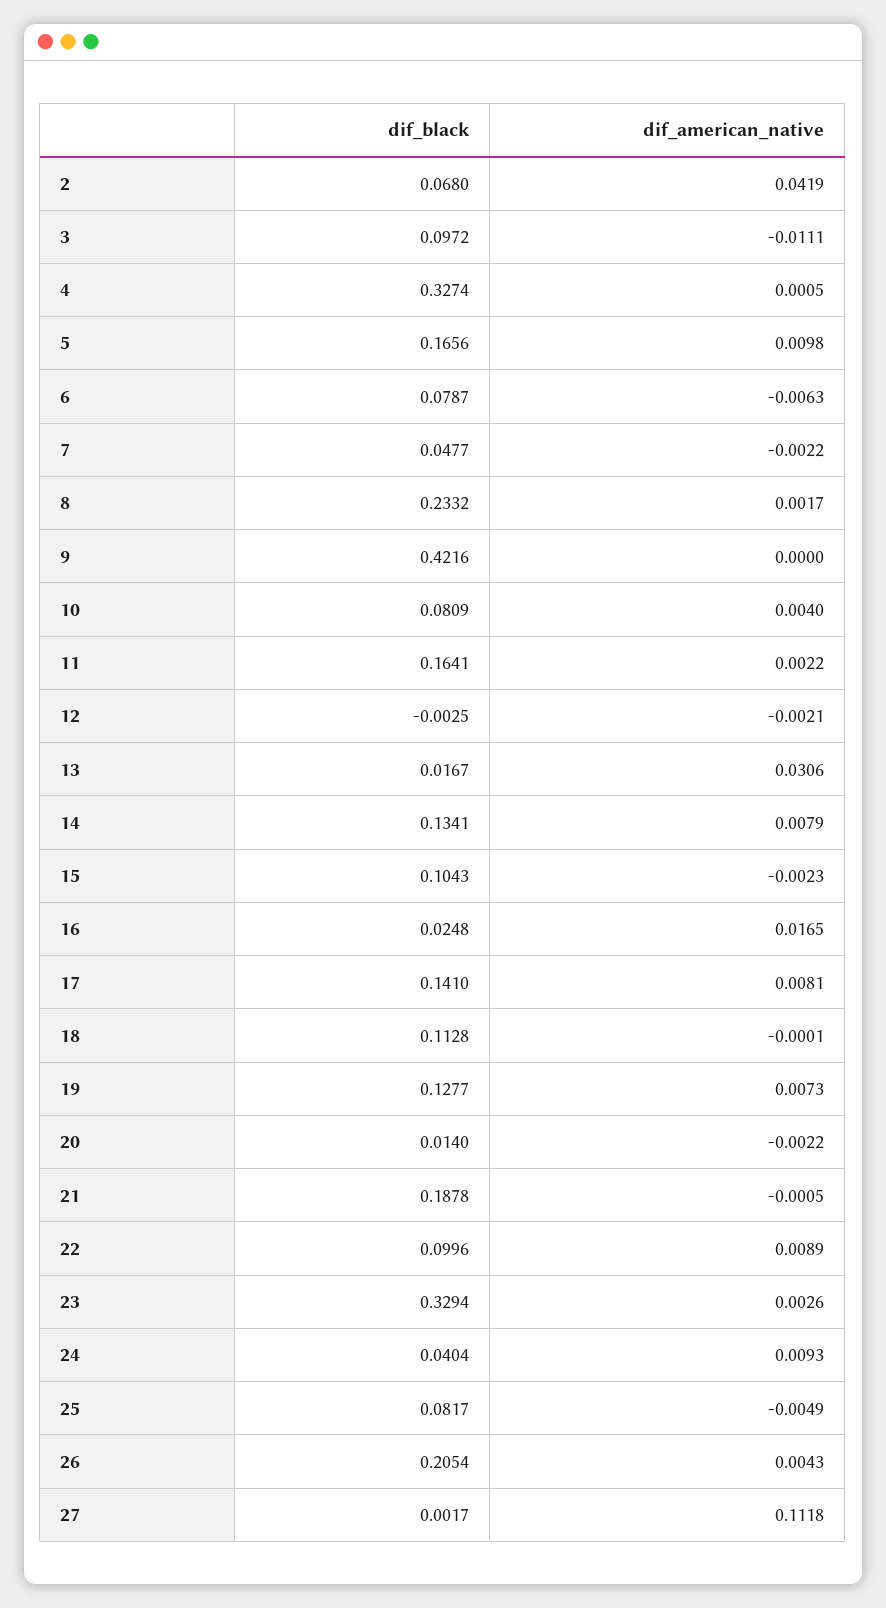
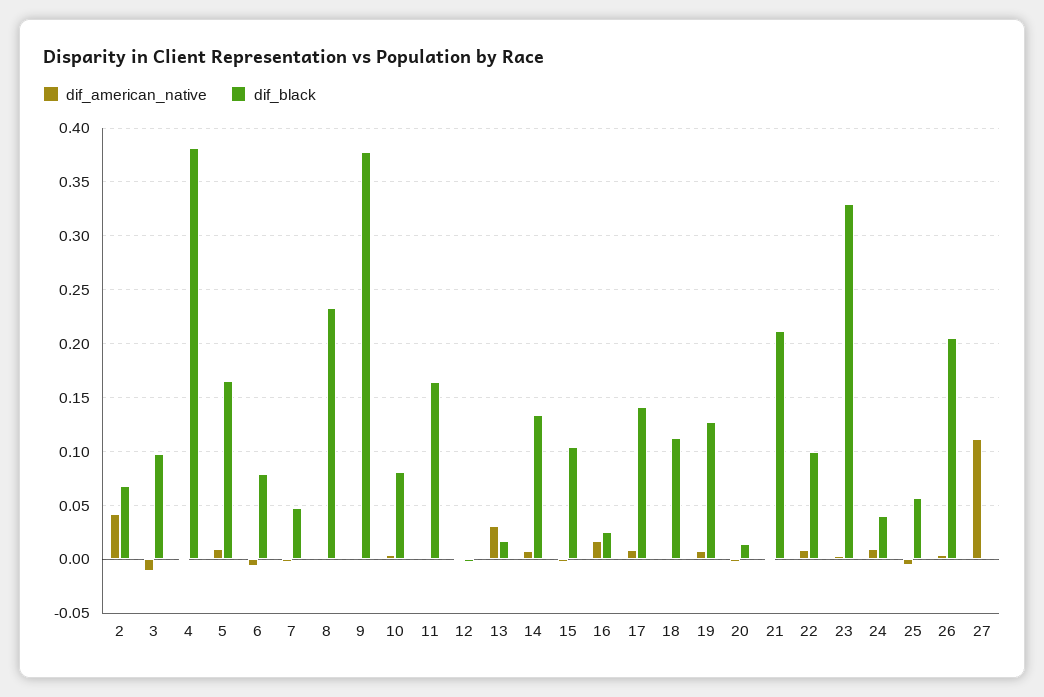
dif_black, 4: 0.3274 -> 0.38
dif_black, 9: 0.4216 -> 0.38
dif_black, 21: 0.1878 -> 0.21
dif_black, 25: 0.0817 -> 0.06

